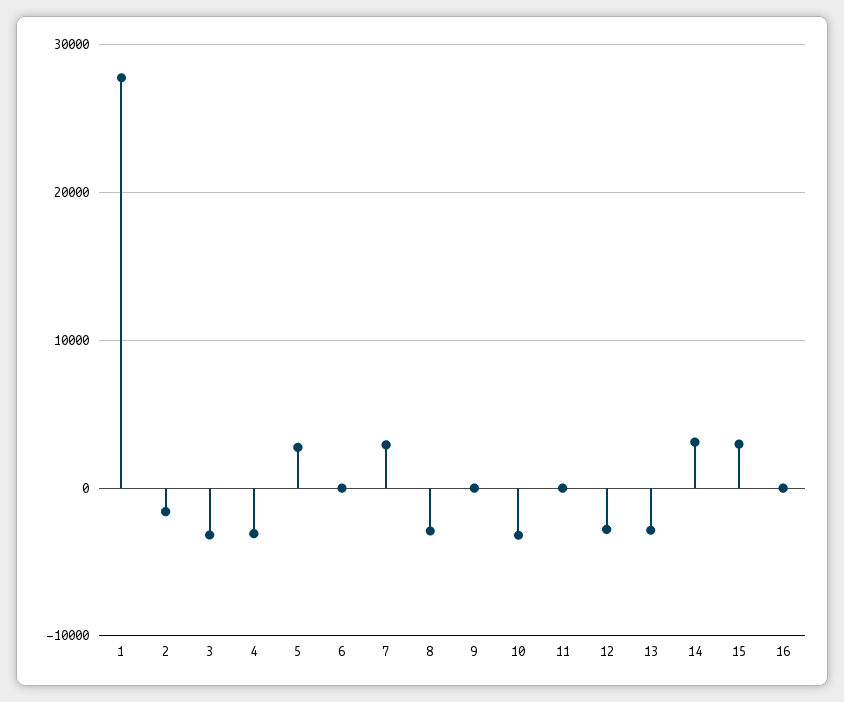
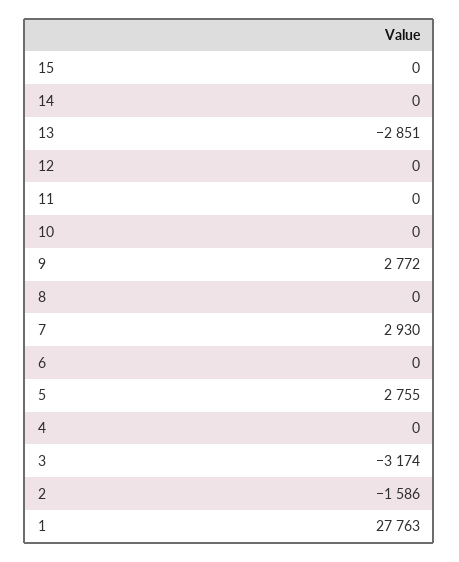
4: -3000 -> 0
8: -3000 -> 0
9: 0 -> 2772
10: -3000 -> 0
12: -3000 -> 0
14: 3000 -> 0
15: 3000 -> 0
16: 0 -> none

